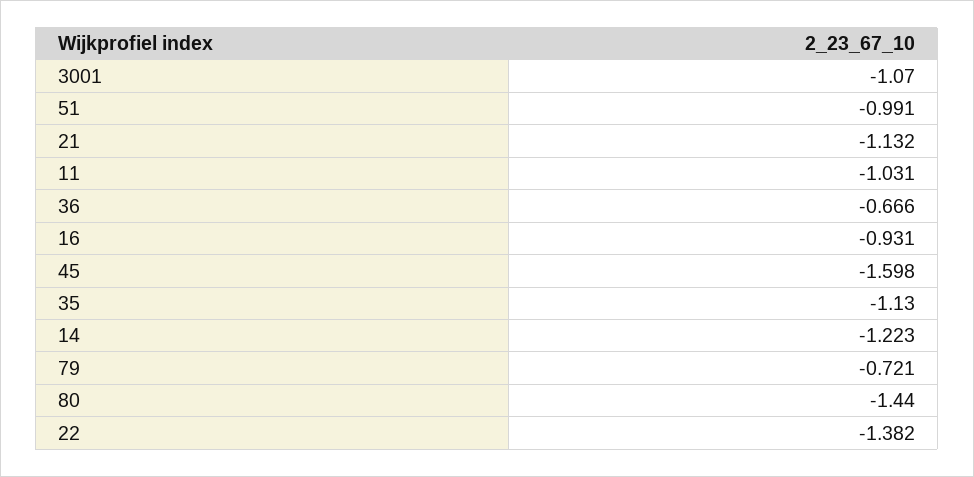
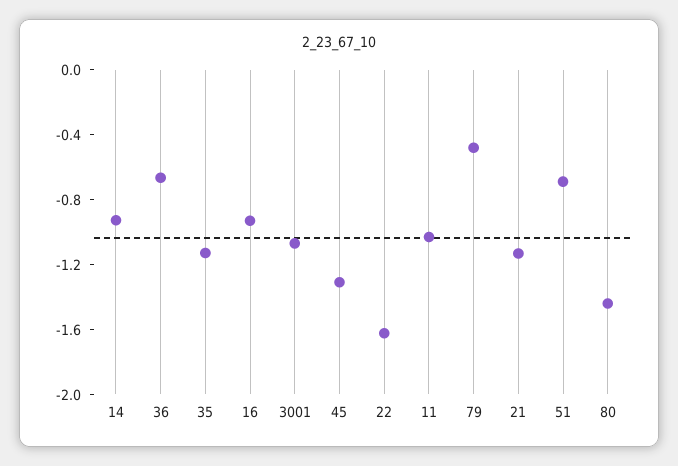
51: -0.991 -> -0.7
45: -1.598 -> -1.3
14: -1.223 -> -0.9
79: -0.721 -> -0.5
22: -1.382 -> -1.6

